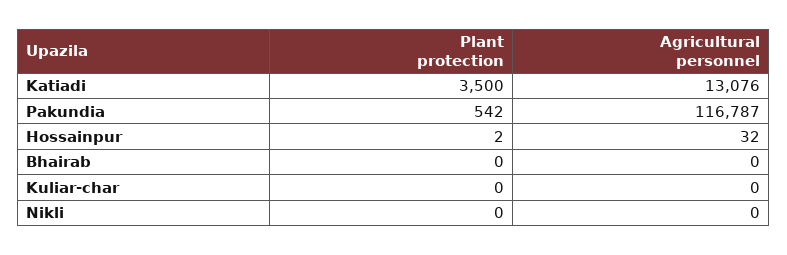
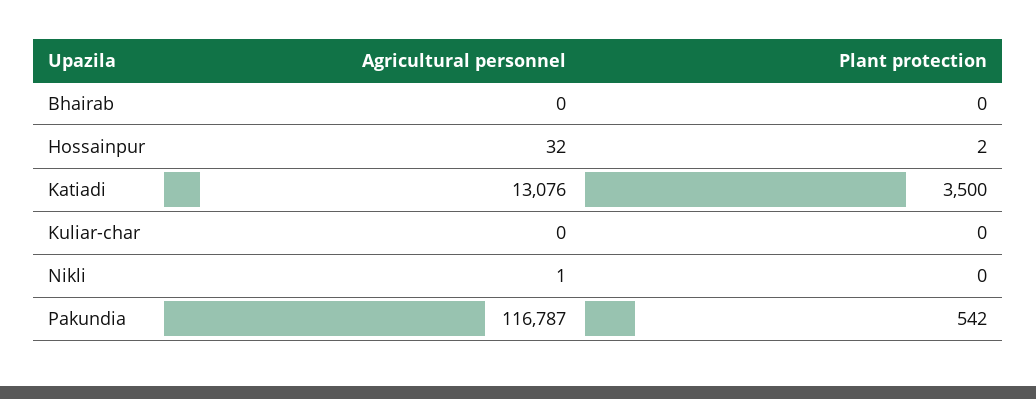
Agricultural personnel, Nikli: 0 -> 1

